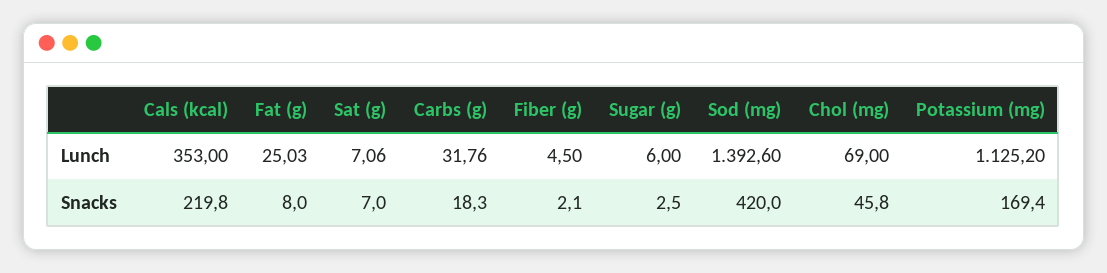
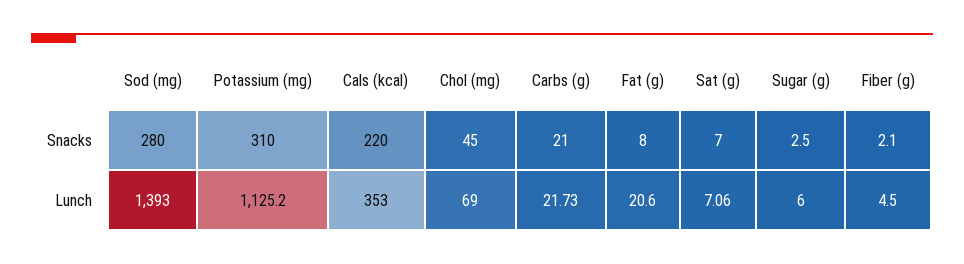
Fat (g), Lunch: 25.03 -> 20.6
Carbs (g), Lunch: 31.76 -> 21.73
Sod (mg), Lunch: 1392.6 -> 1393
Cals (kcal), Snacks: 219.8 -> 220
Carbs (g), Snacks: 18.3 -> 21
Sod (mg), Snacks: 420 -> 280
Chol (mg), Snacks: 45.8 -> 45
Potassium (mg), Snacks: 169.4 -> 310

